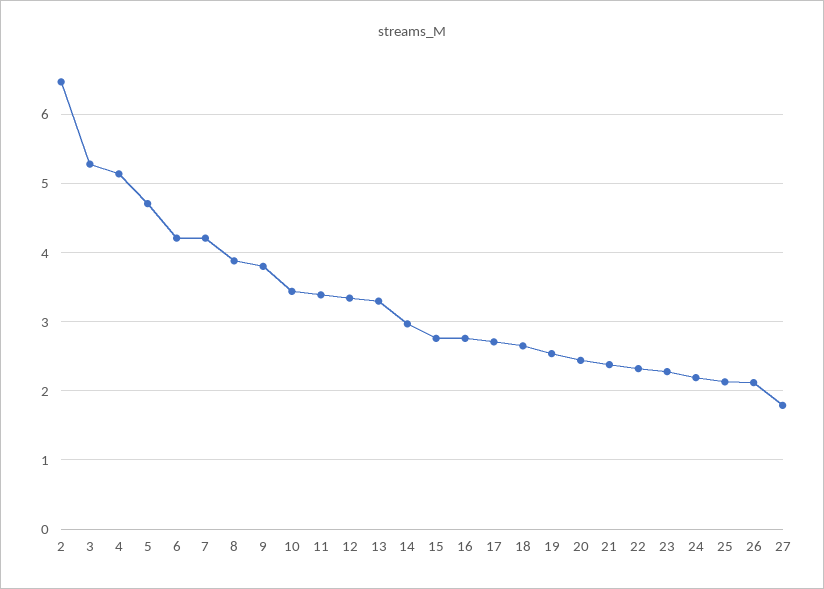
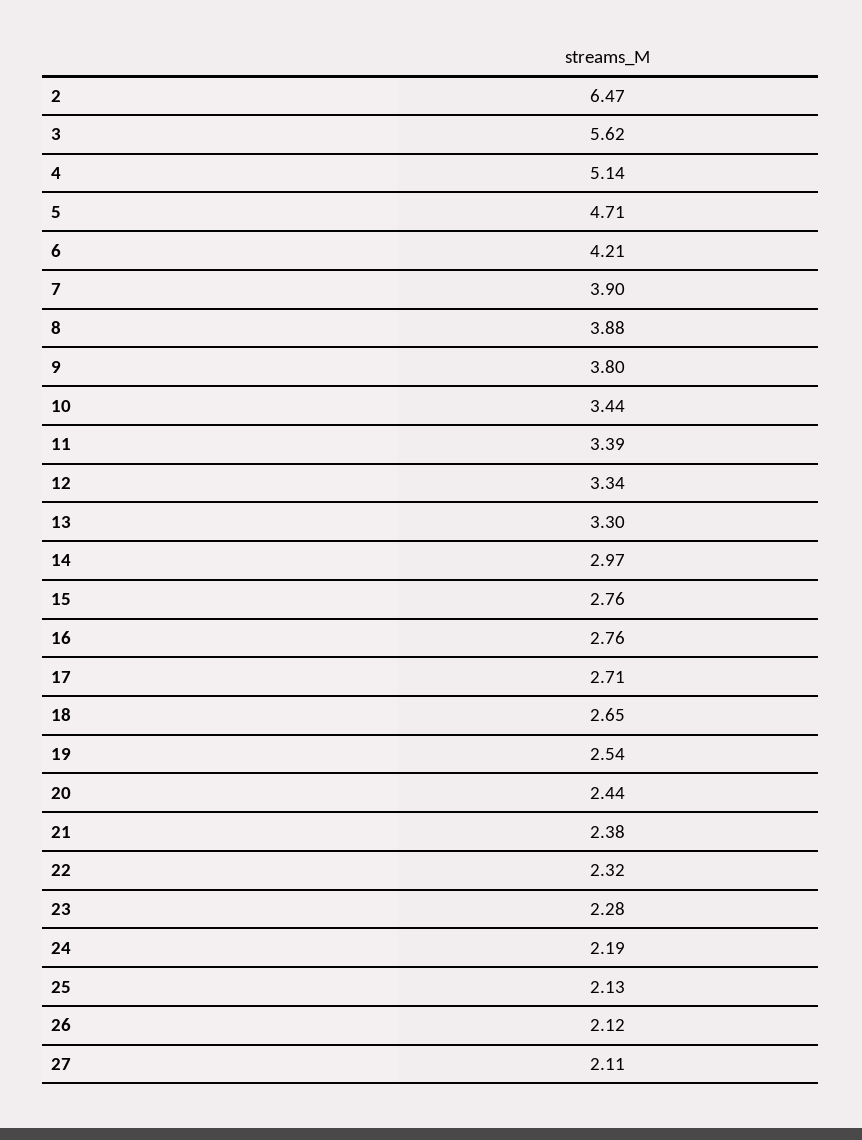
3: 5.3 -> 5.62
7: 4.2 -> 3.9
27: 1.8 -> 2.11

